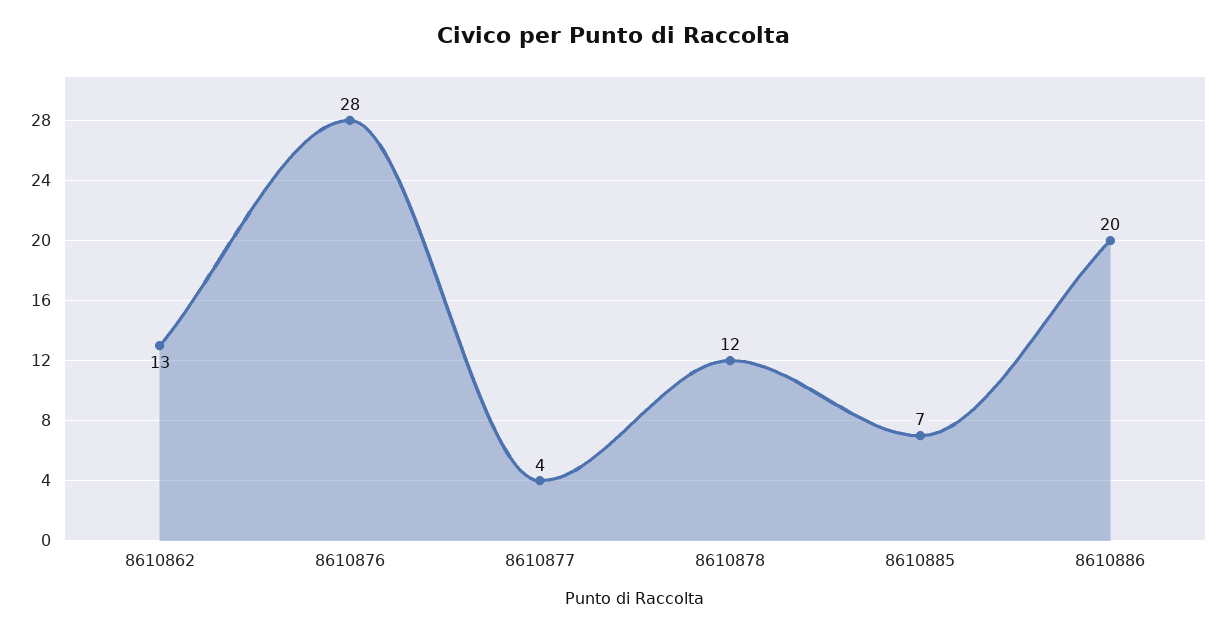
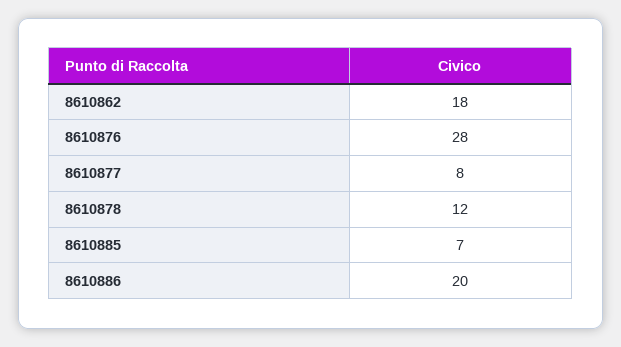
8610862: 13 -> 18
8610877: 4 -> 8

